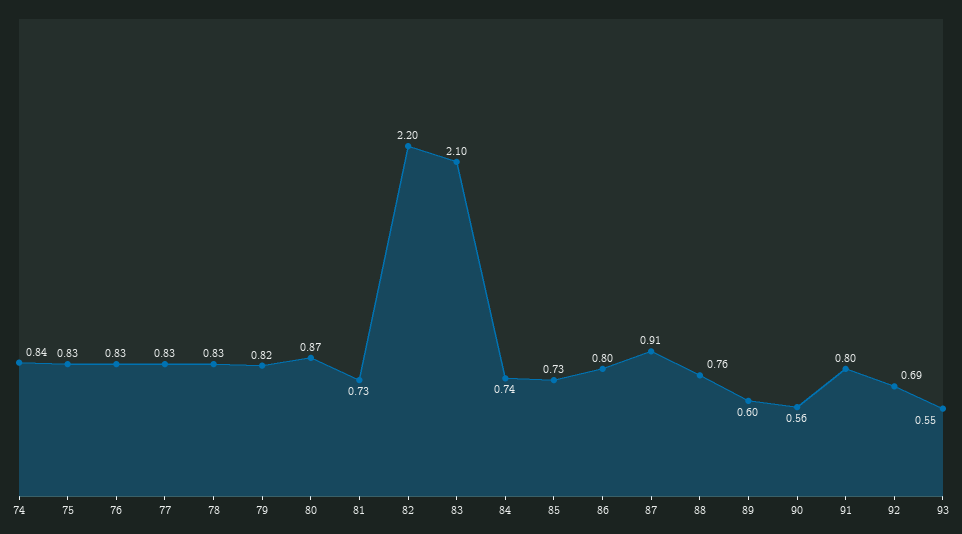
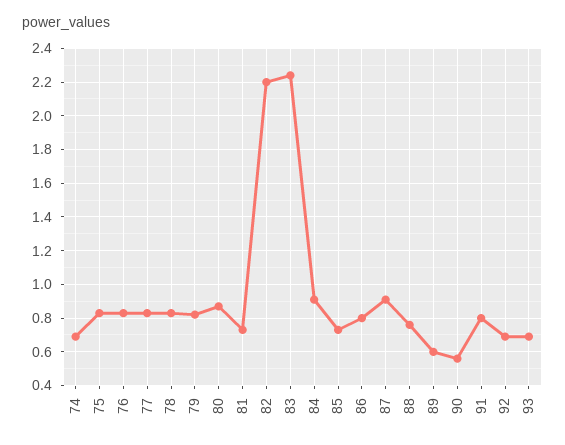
74: 0.84 -> 0.7
83: 2.1 -> 2.25
84: 0.74 -> 0.9
93: 0.55 -> 0.7

